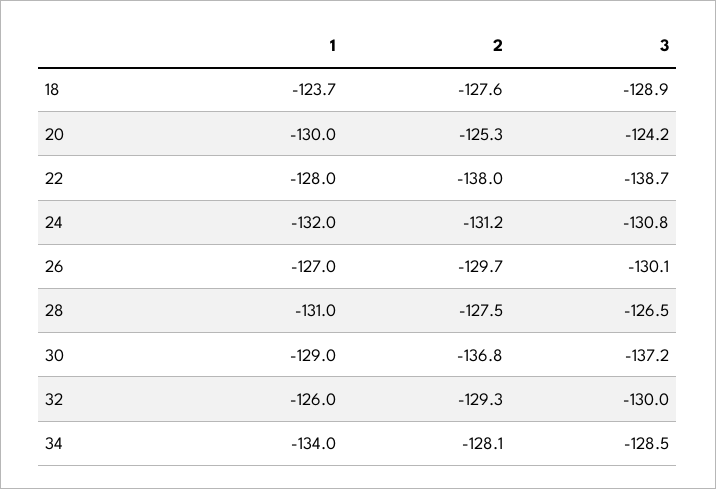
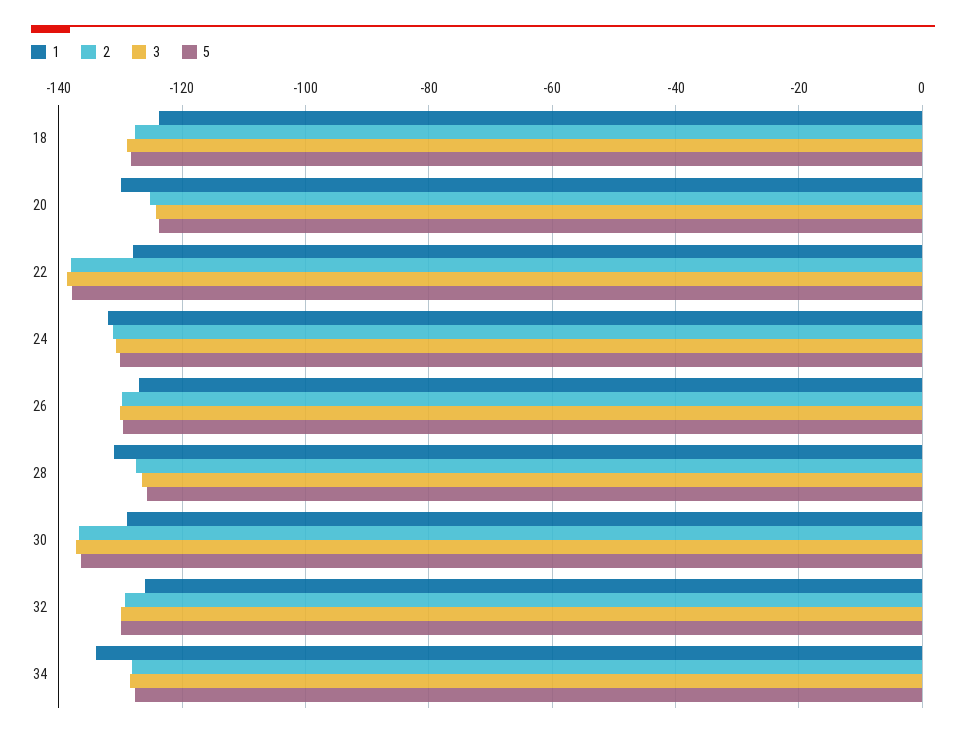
5, 18: none -> -128
5, 20: none -> -124
5, 22: none -> -138
5, 24: none -> -130
5, 26: none -> -130
5, 28: none -> -126
5, 30: none -> -136
5, 32: none -> -130
5, 34: none -> -128

